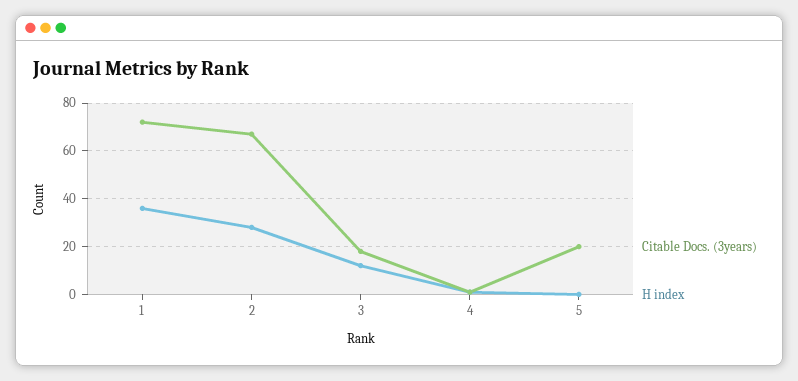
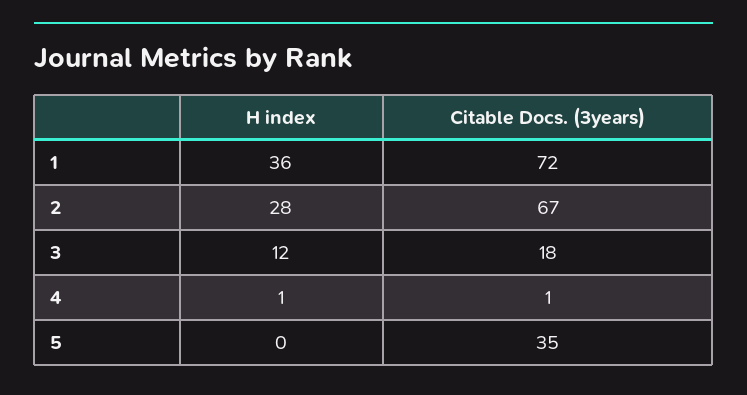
Citable Docs. (3years), 5: 20 -> 35

